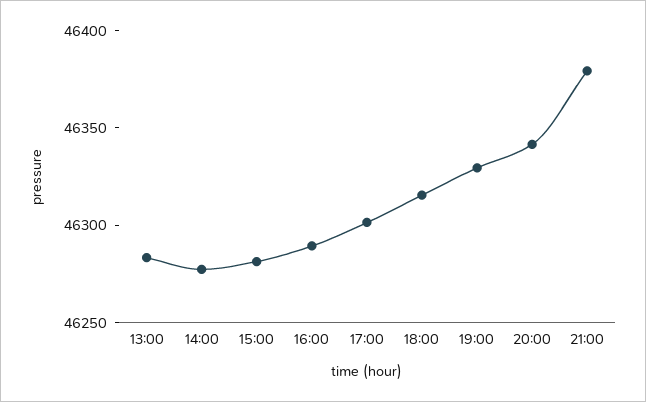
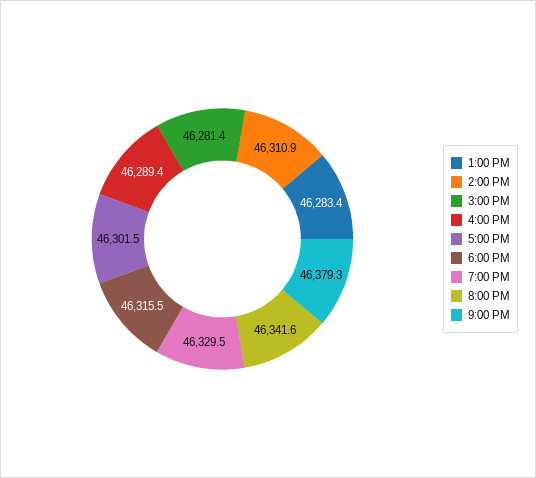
14:00: 46280 -> 46310.9

